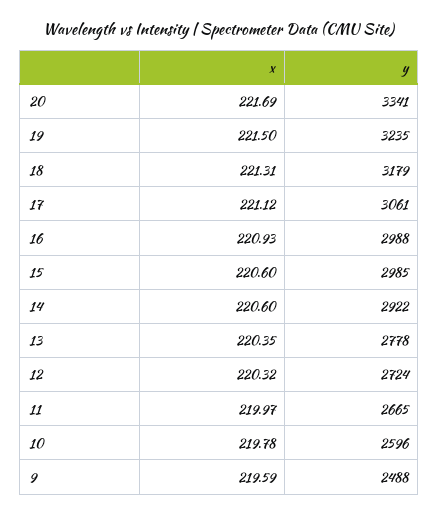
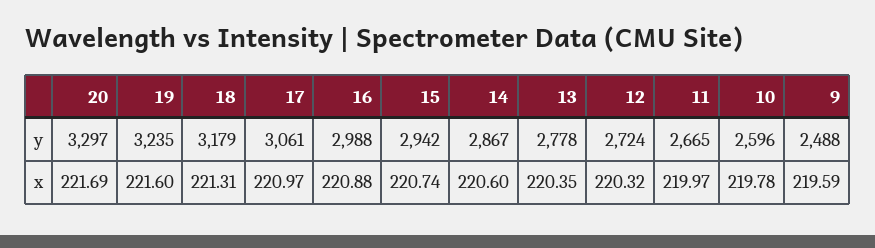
y, 20: 3341 -> 3297
x, 19: 221.5 -> 221.6
x, 17: 221.12 -> 220.97
x, 16: 220.93 -> 220.88
x, 15: 220.6 -> 220.74
y, 15: 2985 -> 2942
y, 14: 2922 -> 2867

